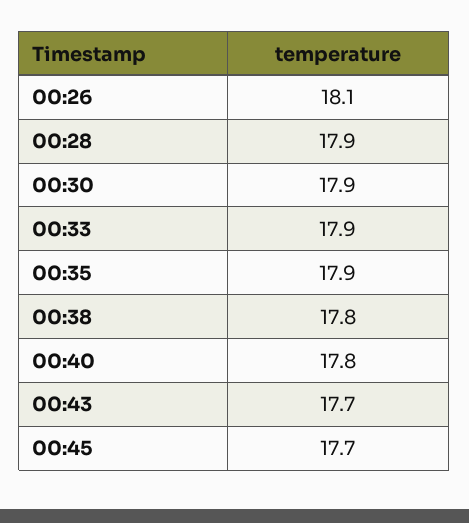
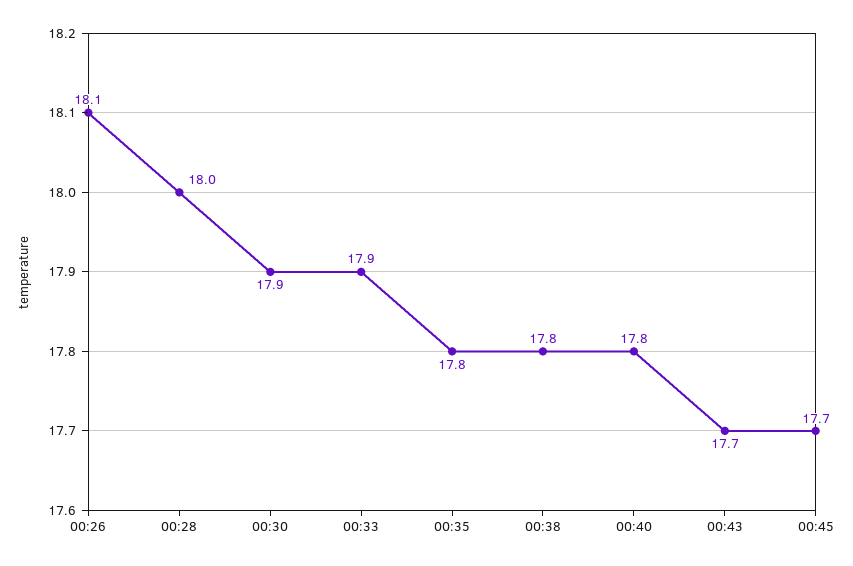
00:28: 17.9 -> 18
00:35: 17.9 -> 17.8

